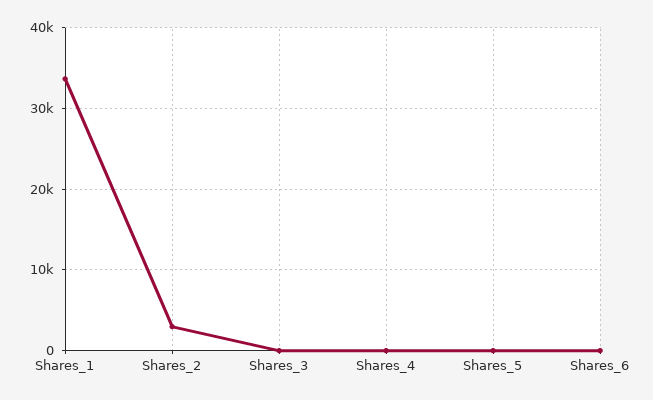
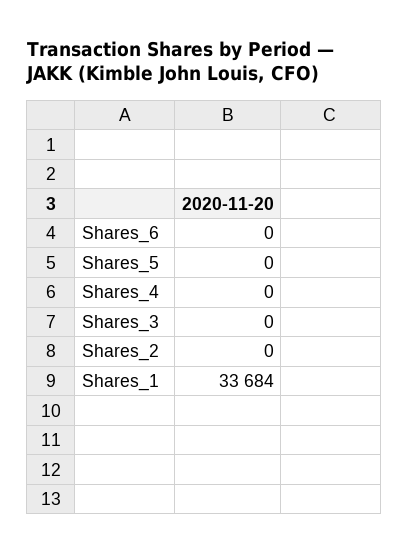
Shares_2: 3000 -> 0

